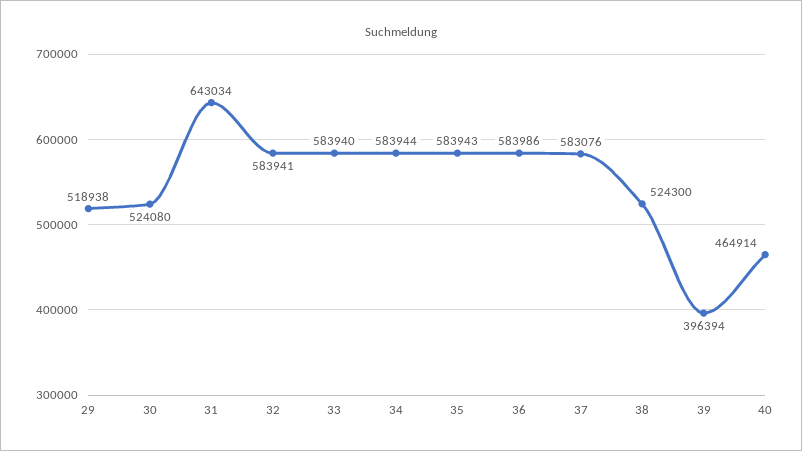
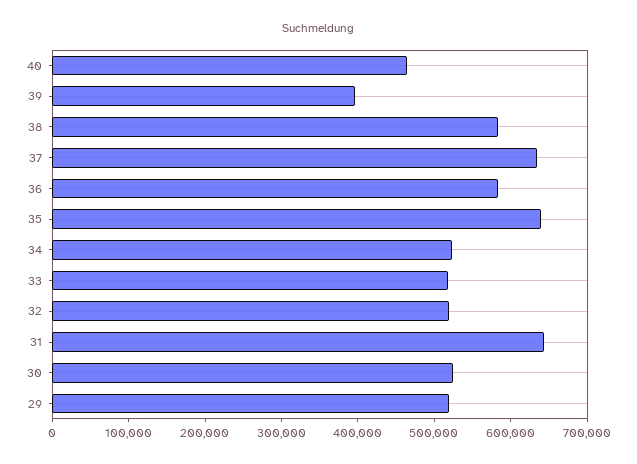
32: 583941 -> 520000
33: 583940 -> 520000
34: 583944 -> 520000
35: 583943 -> 640000
37: 583076 -> 640000
38: 524300 -> 580000

